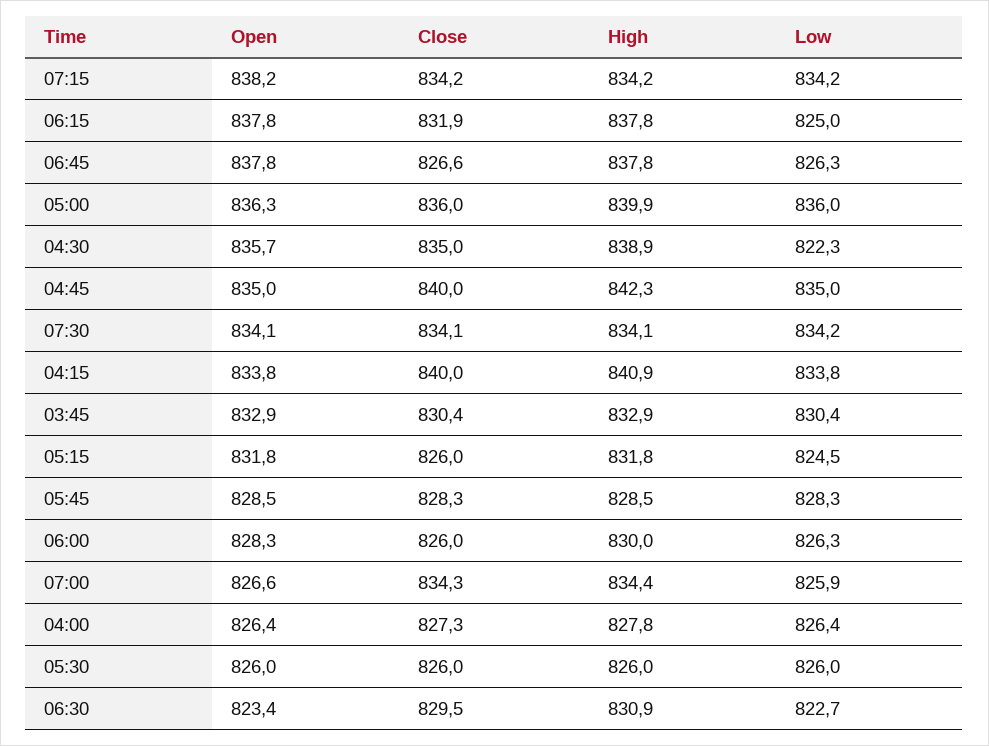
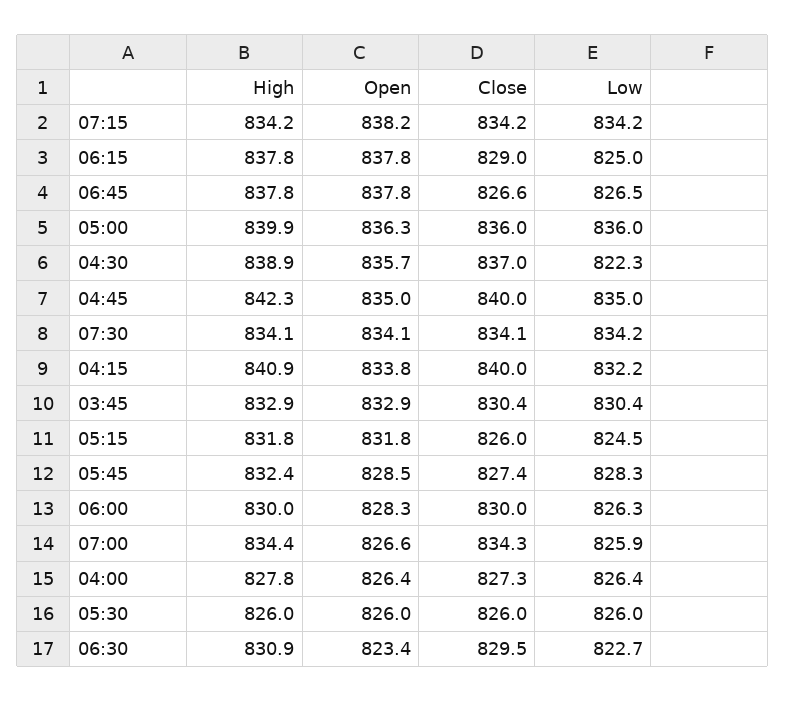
Close, 06:15: 831.9 -> 829
Low, 06:45: 826.3 -> 826.5
Close, 04:30: 835 -> 837
Low, 04:15: 833.8 -> 832.2
Close, 05:45: 828.3 -> 827.4
High, 05:45: 828.5 -> 832.4
Close, 06:00: 826 -> 830

